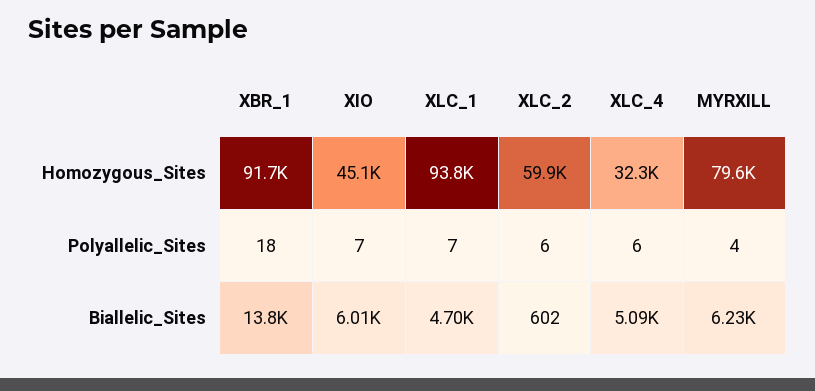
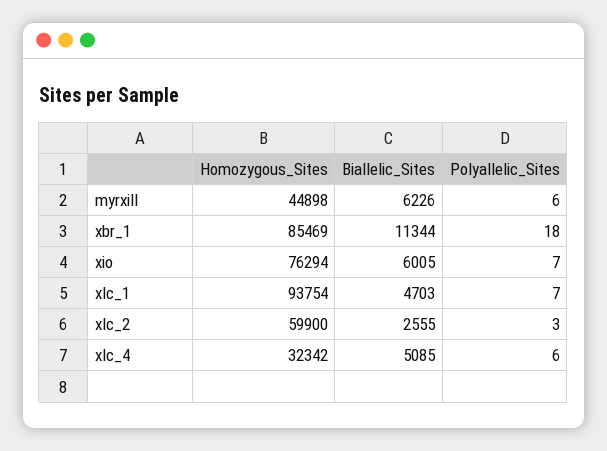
XBR_1, Homozygous_Sites: 91700 -> 85469
XIO, Homozygous_Sites: 45100 -> 76294
MYRXILL, Homozygous_Sites: 79600 -> 44898
XLC_2, Polyallelic_Sites: 6 -> 3
MYRXILL, Polyallelic_Sites: 4 -> 6
XBR_1, Biallelic_Sites: 13800 -> 11344
XLC_2, Biallelic_Sites: 602 -> 2555

